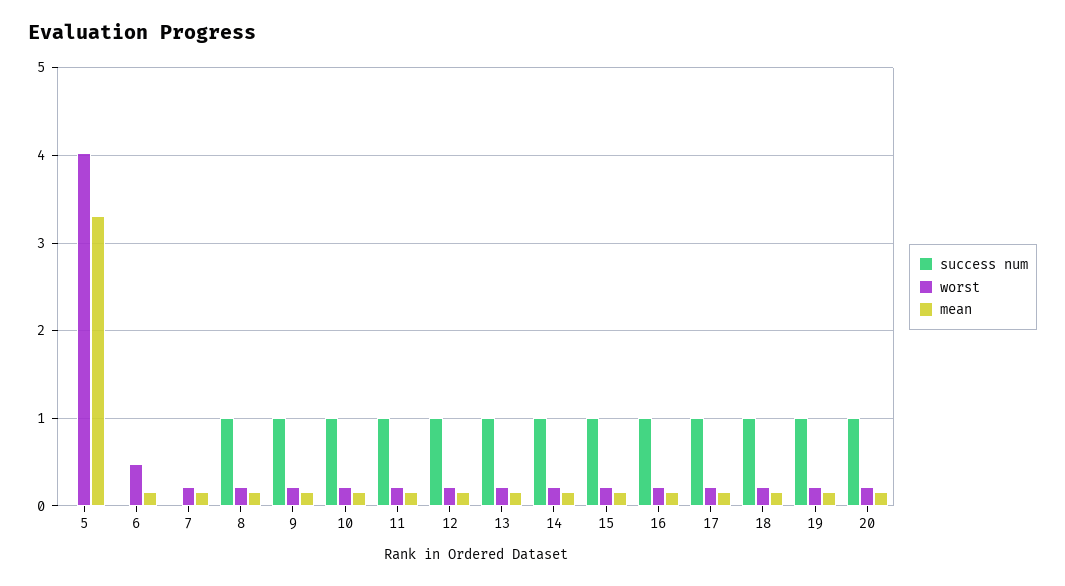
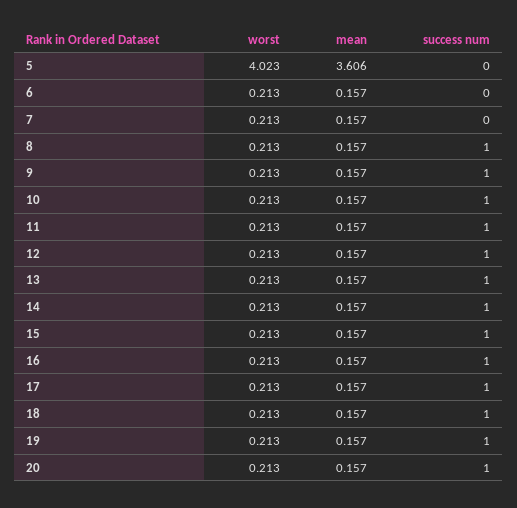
mean, 5: 3.3 -> 3.606
worst, 6: 0.5 -> 0.213

